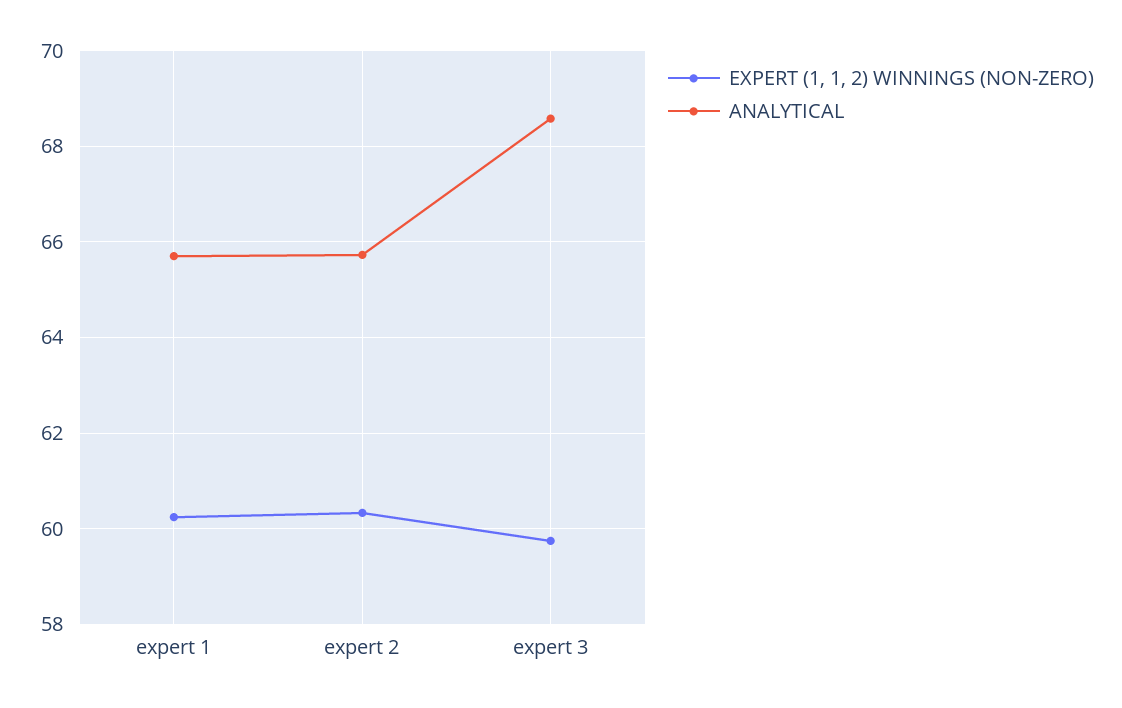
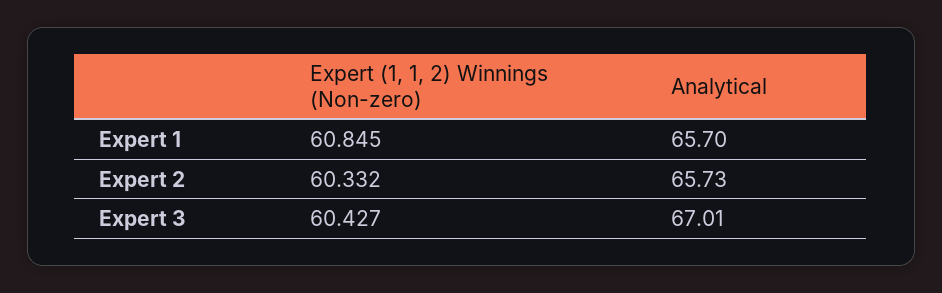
EXPERT (1, 1, 2) WINNINGS (NON-ZERO), expert 1: 60.2 -> 60.845
EXPERT (1, 1, 2) WINNINGS (NON-ZERO), expert 3: 59.8 -> 60.427
ANALYTICAL, expert 3: 68.6 -> 67.01

